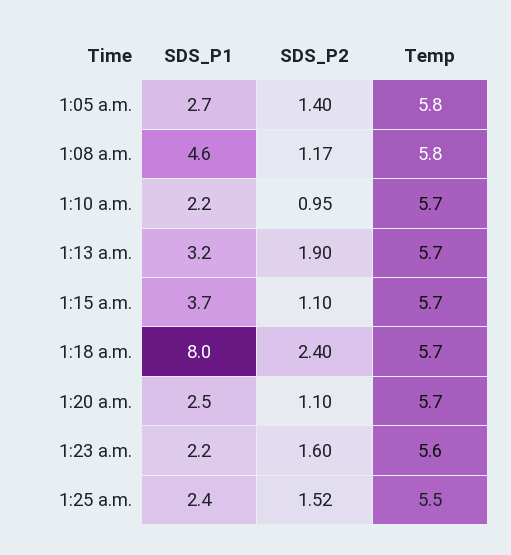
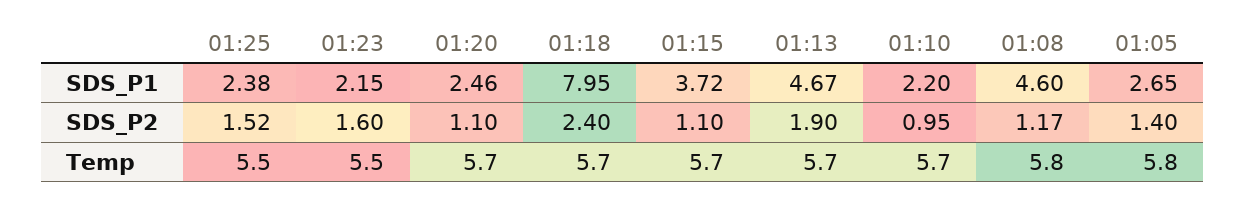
SDS_P1, 1:13 a.m.: 3.2 -> 4.67
Temp, 1:23 a.m.: 5.6 -> 5.5

